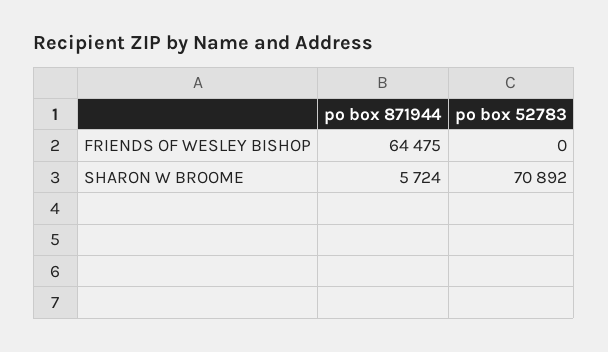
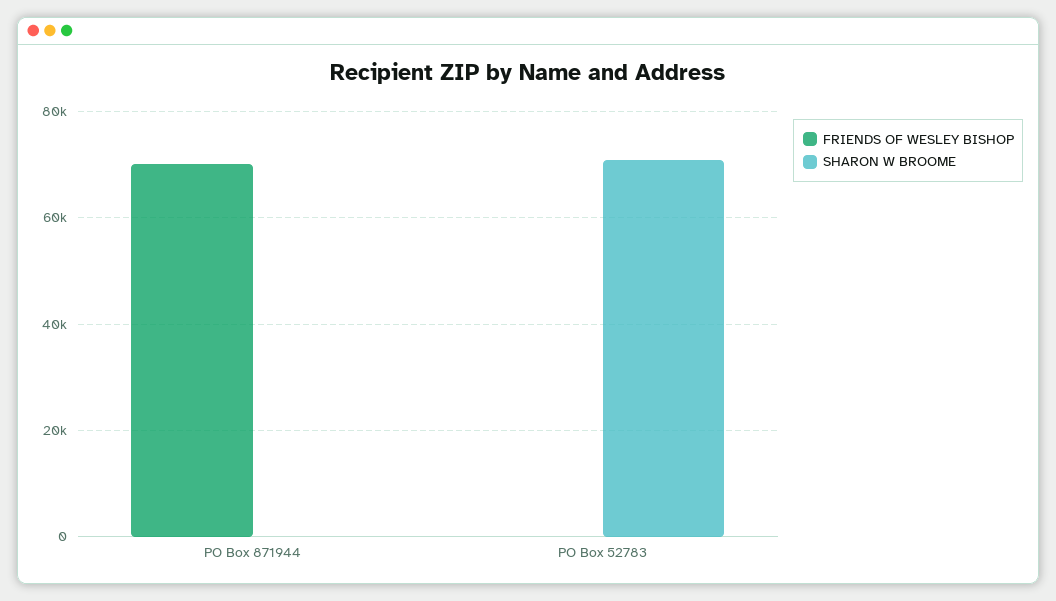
FRIENDS OF WESLEY BISHOP, po box 871944: 64475 -> 70000
SHARON W BROOME, po box 871944: 5724 -> 0

